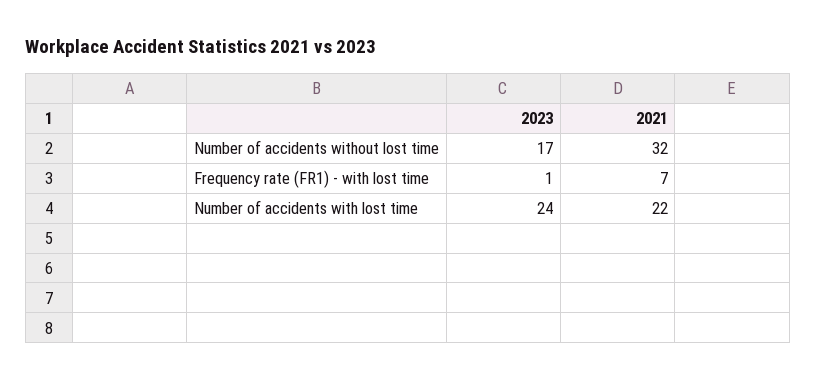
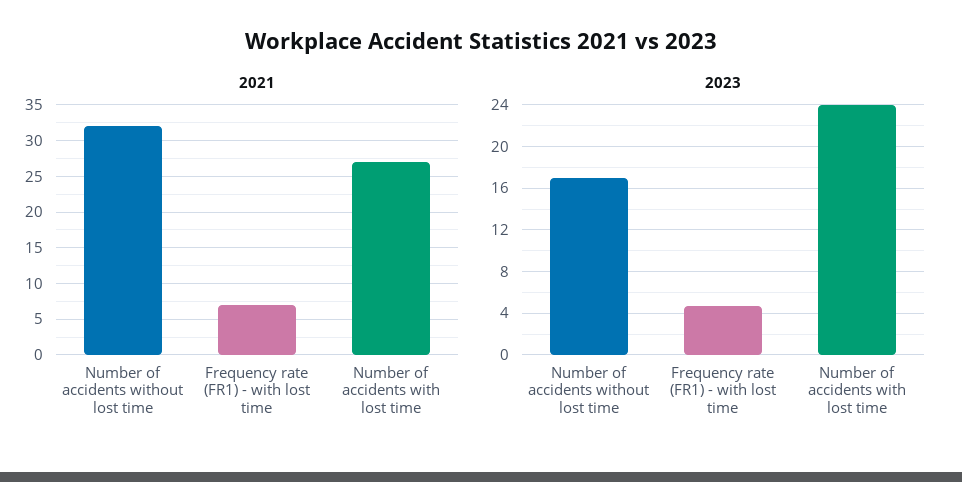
2023, Frequency rate (FR1) - with lost time: 1 -> 5
2021, Number of accidents with lost time: 22 -> 27

